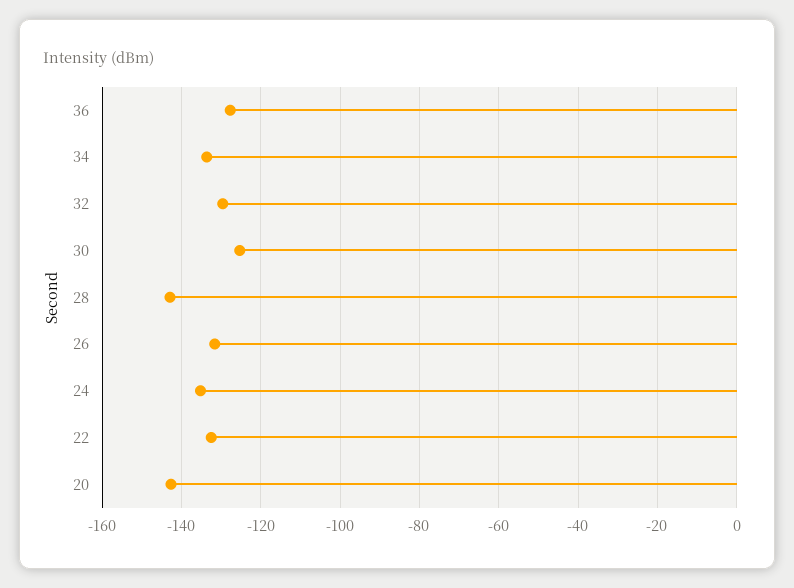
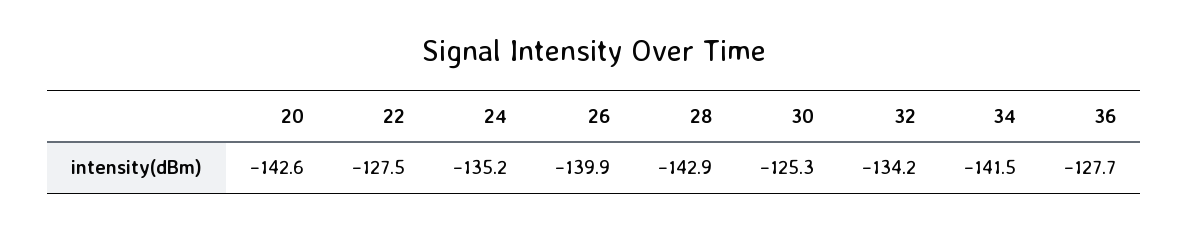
34: -134 -> -141.5
32: -130 -> -134.2
26: -132 -> -139.9
22: -132 -> -127.5

